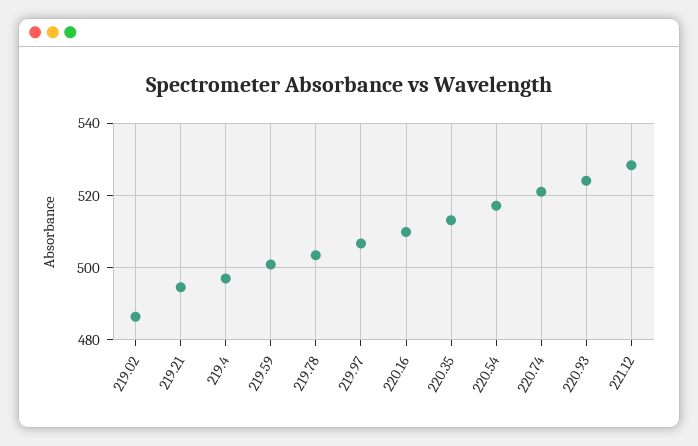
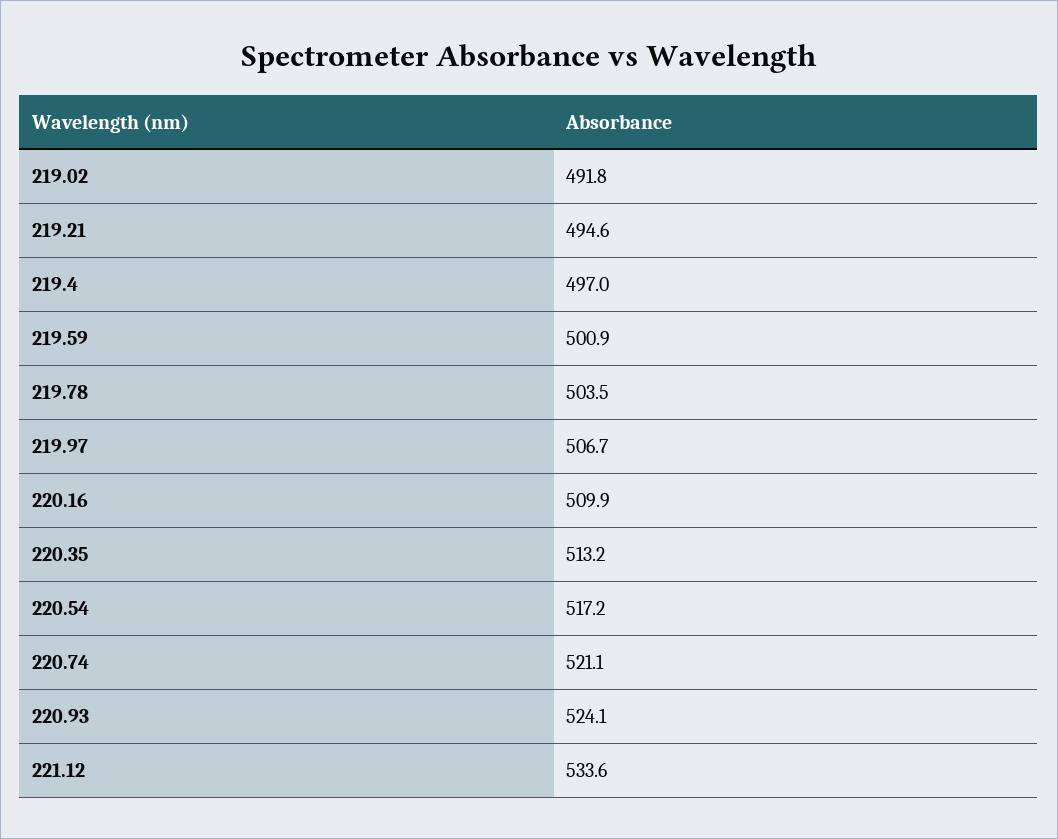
219.02: 486 -> 491.8
221.12: 528 -> 533.6

